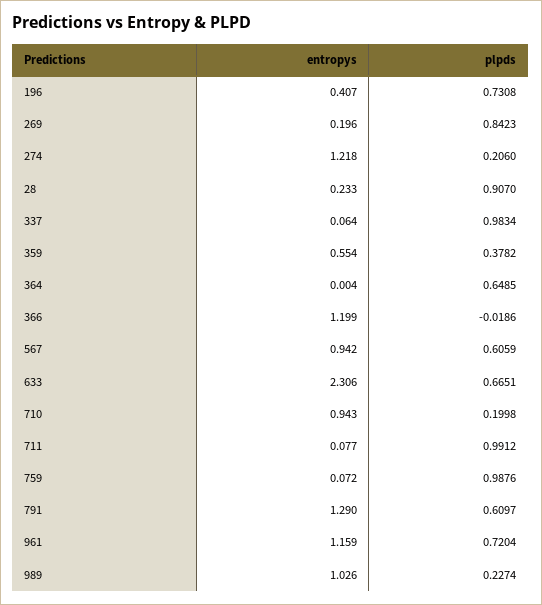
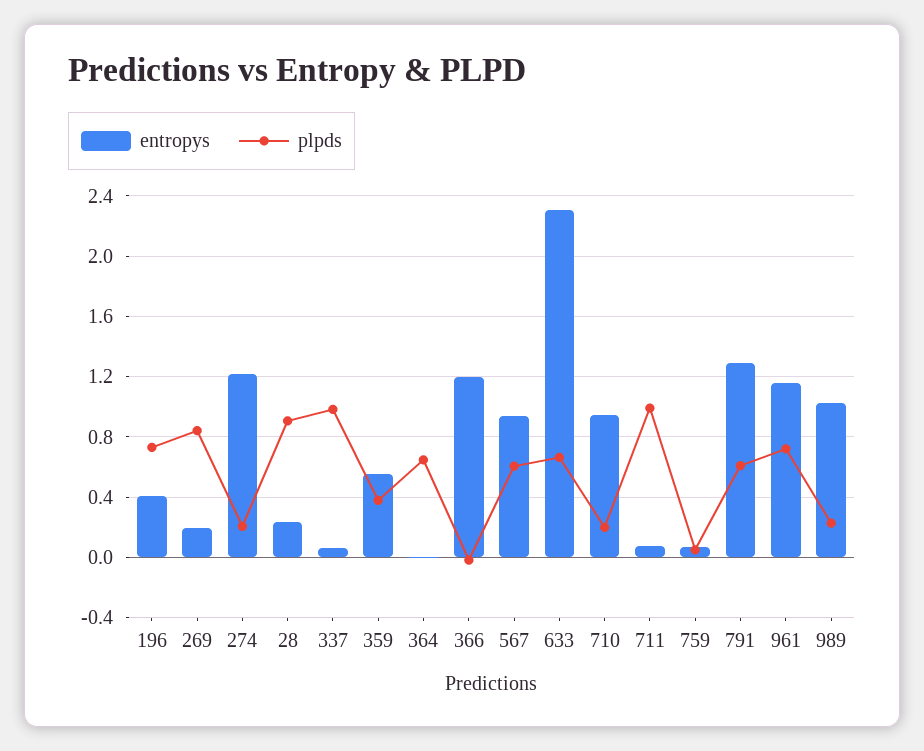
plpds, 759: 0.9876 -> 0.05

